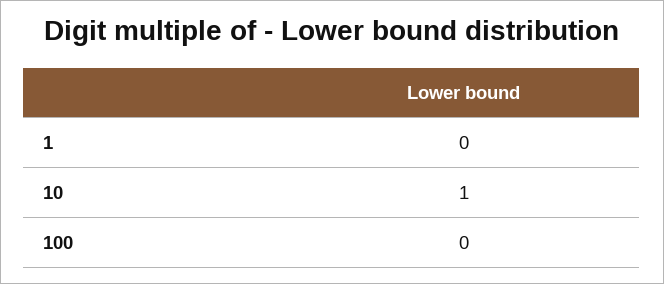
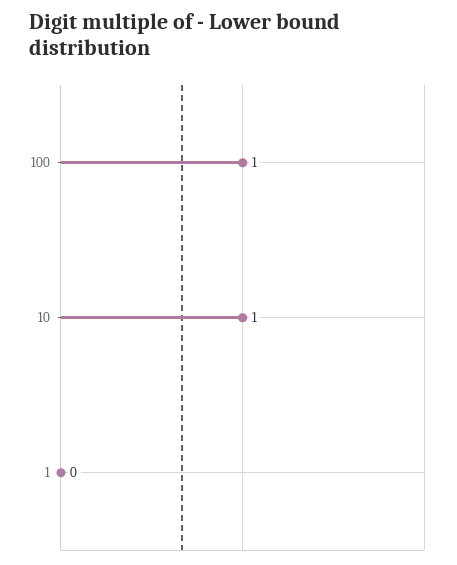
100: 0 -> 1

